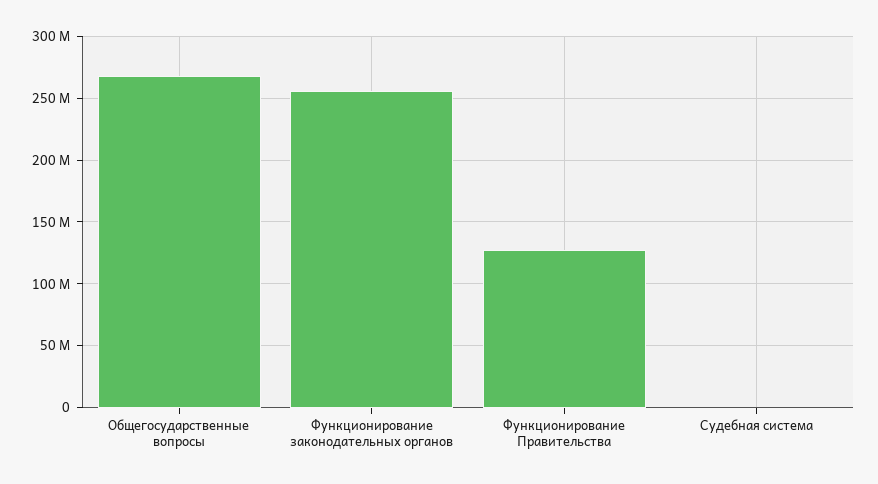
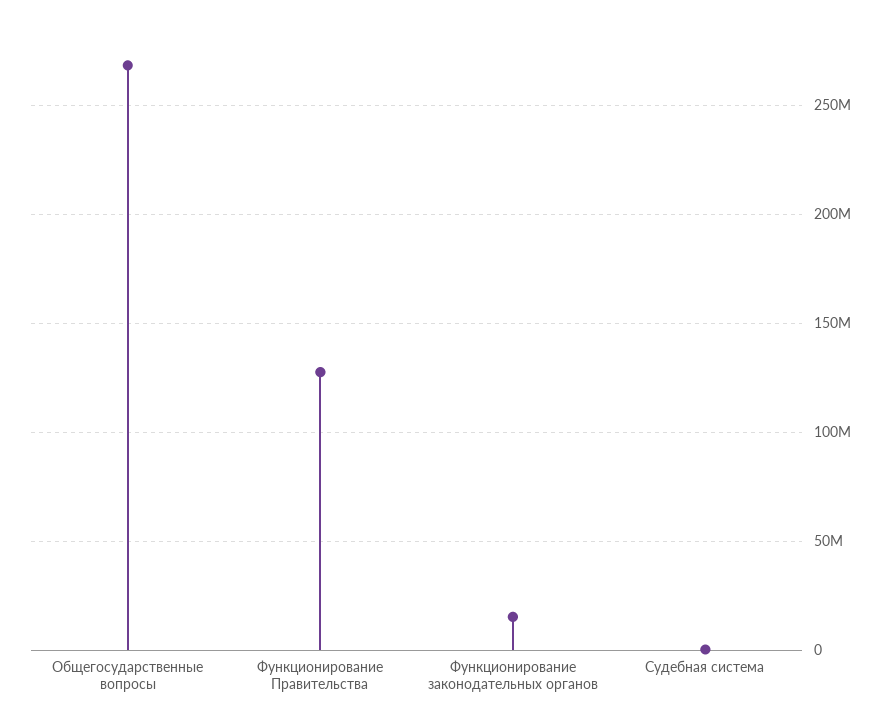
Функционирование законодательных органов: 255000000 -> 15000000

